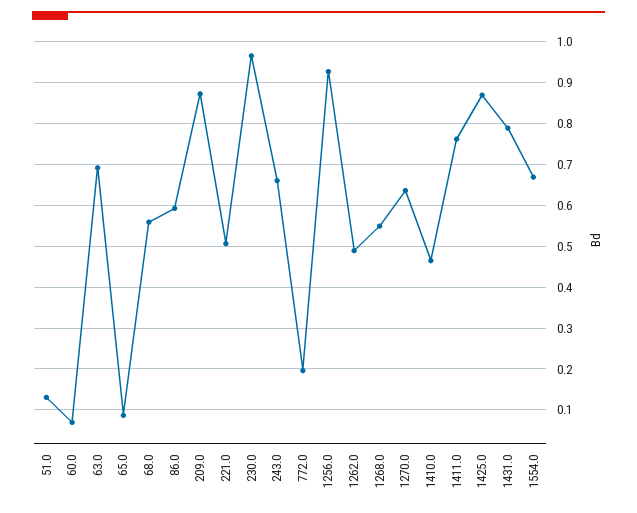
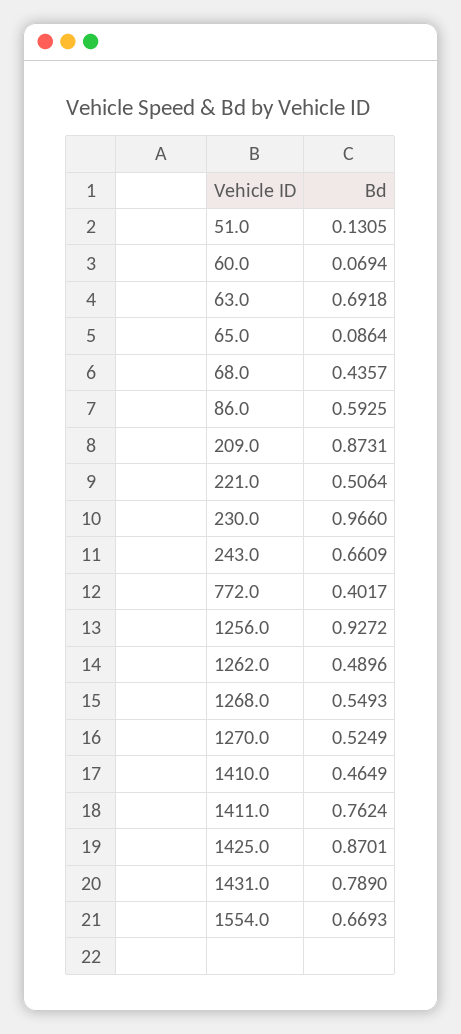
68.0: 0.56 -> 0.4357
772.0: 0.2 -> 0.4017
1270.0: 0.64 -> 0.5249

